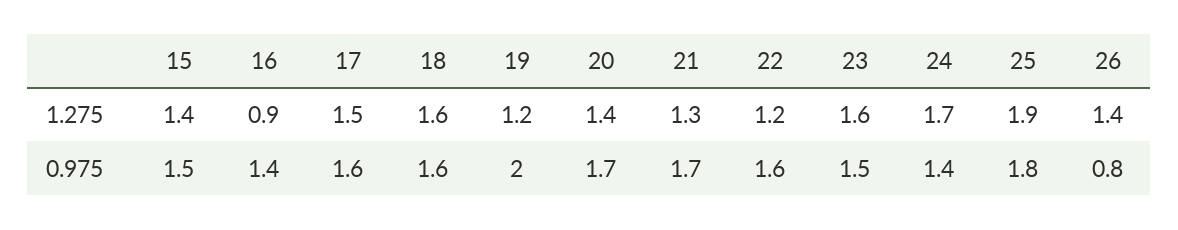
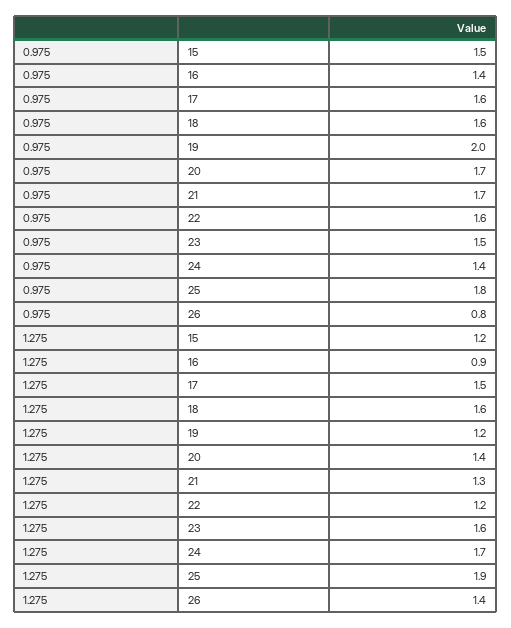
15, 1.275: 1.4 -> 1.2

